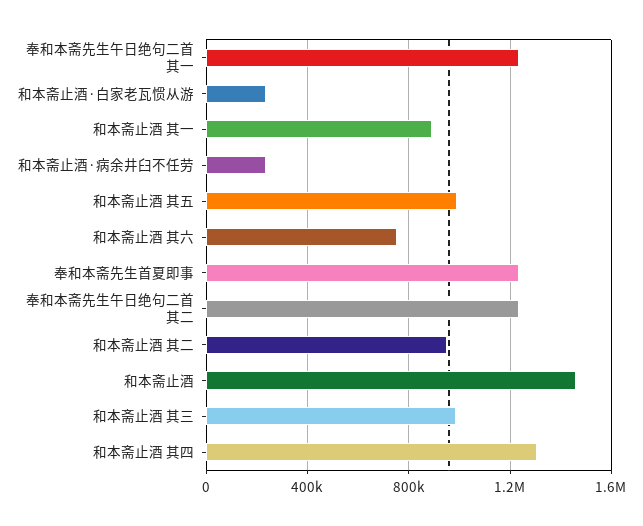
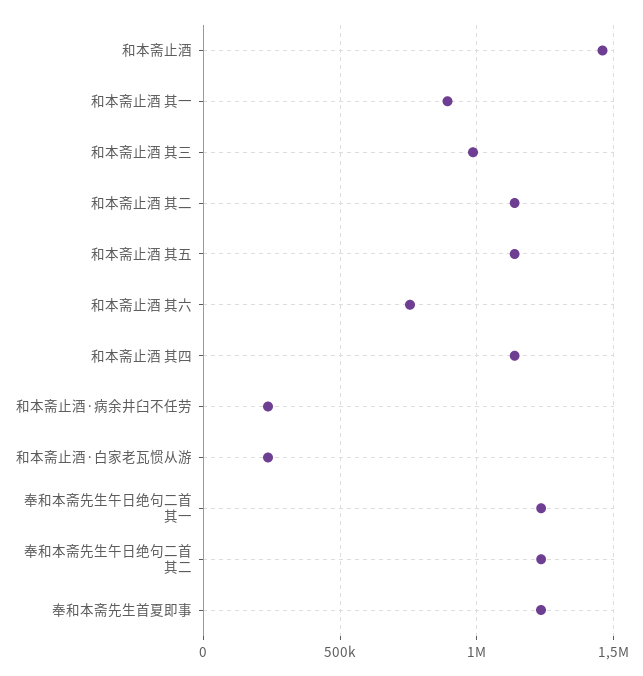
和本斋止酒 其五: 1000000 -> 1150000
和本斋止酒 其二: 950000 -> 1150000
和本斋止酒 其四: 1300000 -> 1150000

